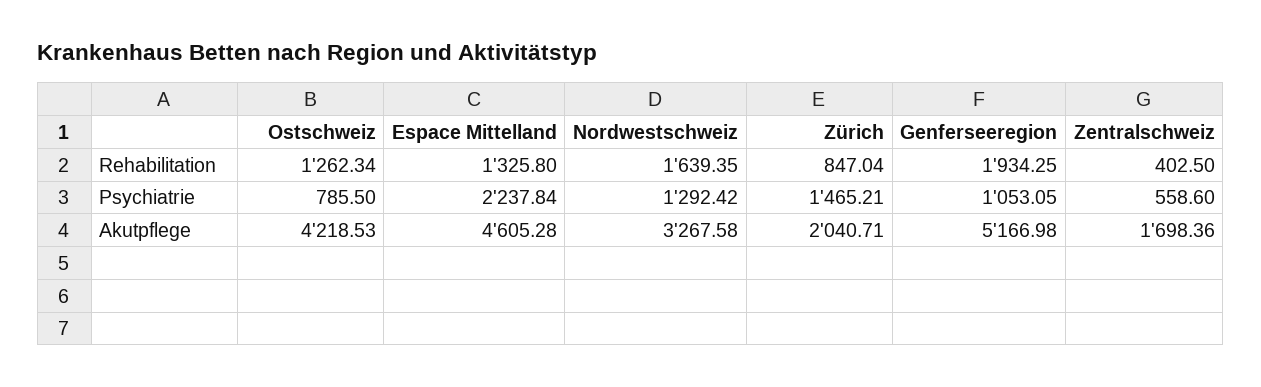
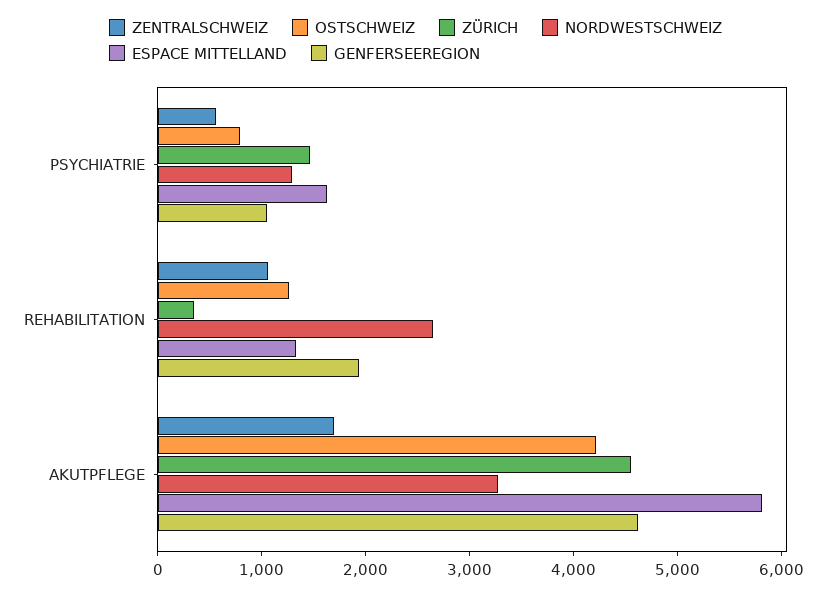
Nordwestschweiz, Rehabilitation: 1639.35 -> 2600
Zürich, Rehabilitation: 847.04 -> 400
Zentralschweiz, Rehabilitation: 402.5 -> 1000
Espace Mittelland, Psychiatrie: 2237.84 -> 1600
Espace Mittelland, Akutpflege: 4605.28 -> 5800
Zürich, Akutpflege: 2040.71 -> 4600
Genferseeregion, Akutpflege: 5166.98 -> 4600

